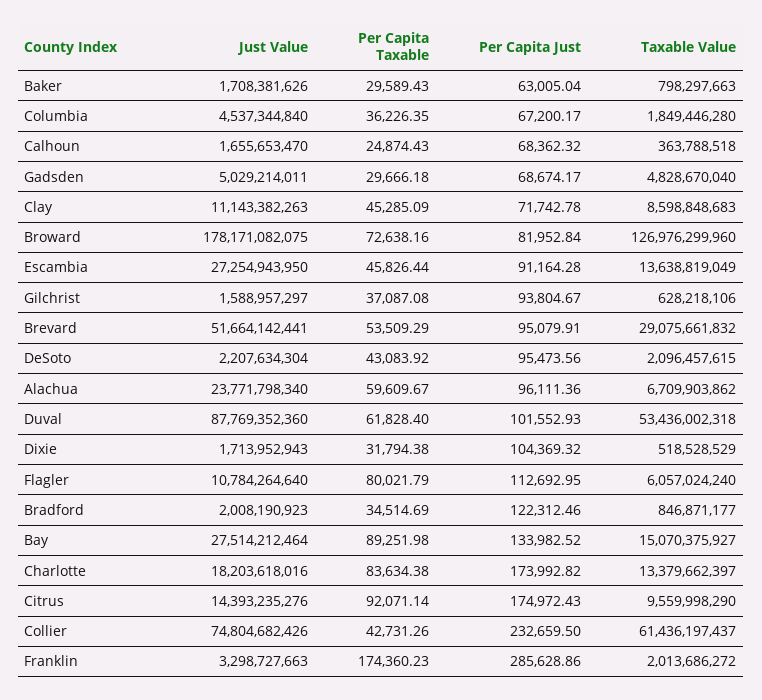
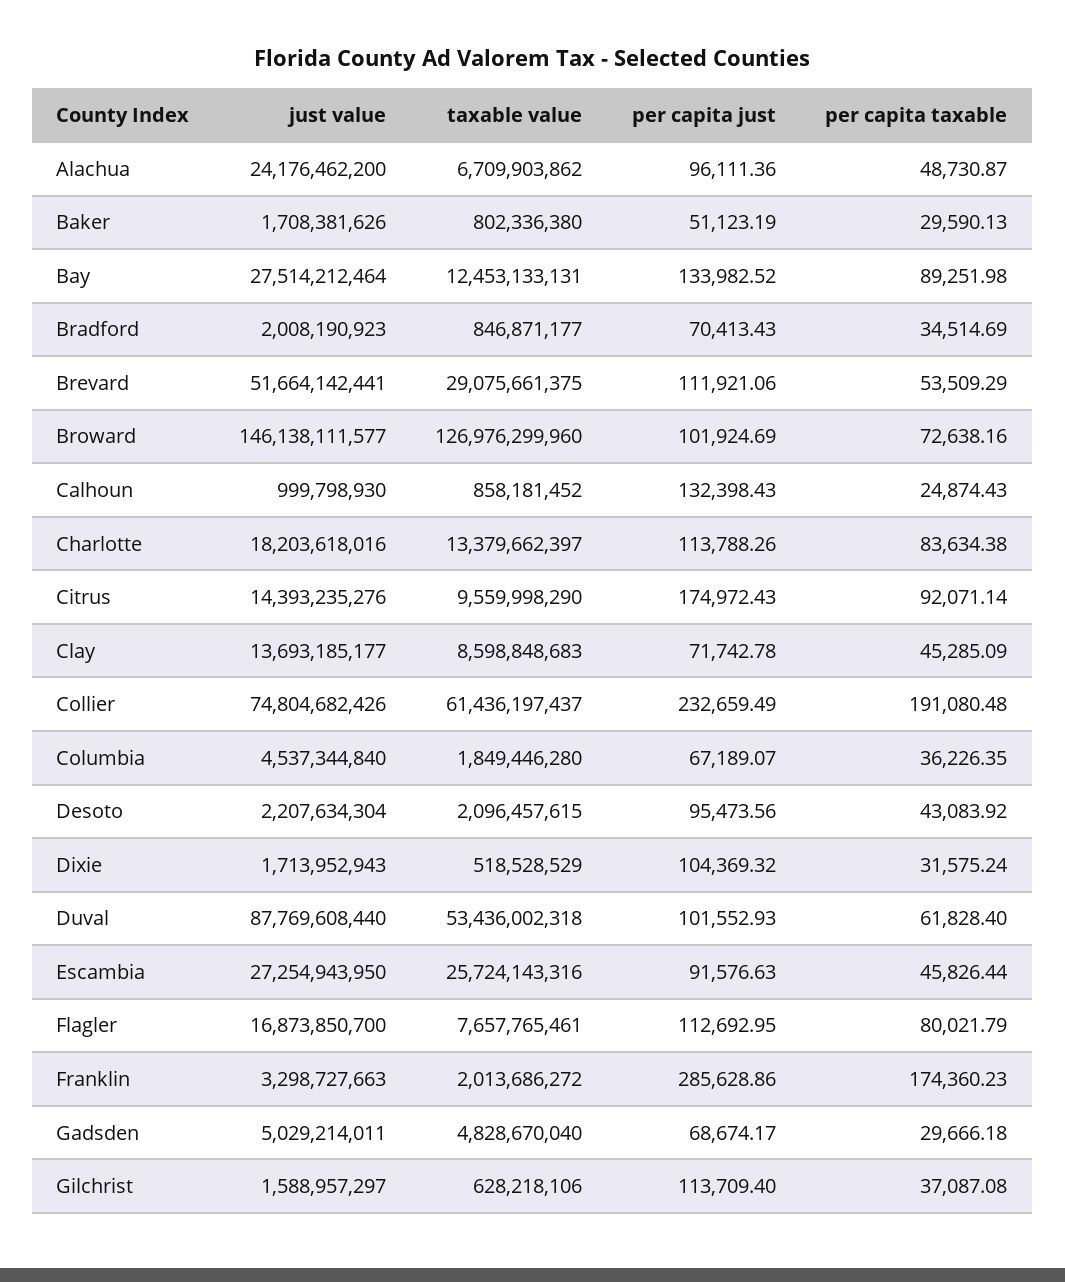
Per Capita Taxable, Baker: 29589.43 -> 29590.13
Per Capita Just, Baker: 63005.04 -> 51123.19
Taxable Value, Baker: 798297663 -> 802336380
Per Capita Just, Columbia: 67200.17 -> 67189.07
Just Value, Calhoun: 1655653470 -> 999798930
Per Capita Just, Calhoun: 68362.32 -> 132398.43
Taxable Value, Calhoun: 363788518 -> 858181452
Just Value, Clay: 11143382263 -> 13693185177
Just Value, Broward: 178171082075 -> 146138111577
Per Capita Just, Broward: 81952.84 -> 101924.69
Per Capita Just, Escambia: 91164.28 -> 91576.63
Taxable Value, Escambia: 13638819049 -> 25724143316
Per Capita Just, Gilchrist: 93804.67 -> 113709.4
Per Capita Just, Brevard: 95079.91 -> 111921.06
Taxable Value, Brevard: 29075661832 -> 29075661375
Just Value, Alachua: 23771798340 -> 24176462200
Per Capita Taxable, Alachua: 59609.67 -> 48730.87
Just Value, Duval: 87769352360 -> 87769608440
Per Capita Taxable, Dixie: 31794.38 -> 31575.24
Just Value, Flagler: 10784264640 -> 16873850700
Taxable Value, Flagler: 6057024240 -> 7657765461
Per Capita Just, Bradford: 122312.46 -> 70413.43
Taxable Value, Bay: 15070375927 -> 12453133131
Per Capita Just, Charlotte: 173992.82 -> 113788.26
Per Capita Taxable, Collier: 42731.26 -> 191080.48
Per Capita Just, Collier: 232659.5 -> 232659.49

